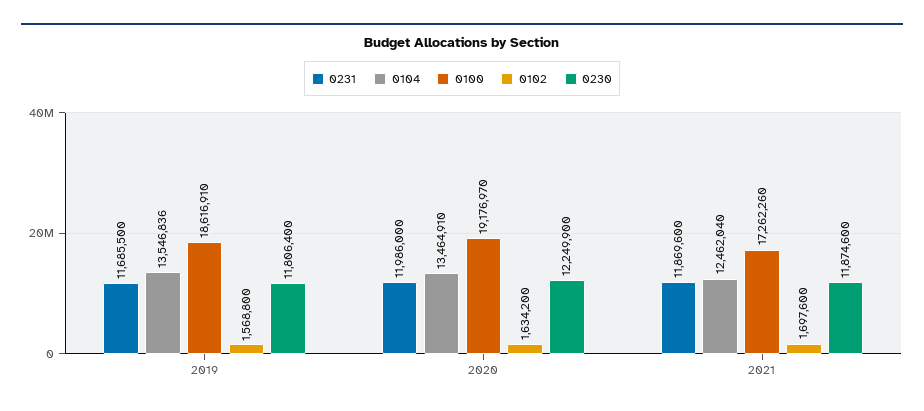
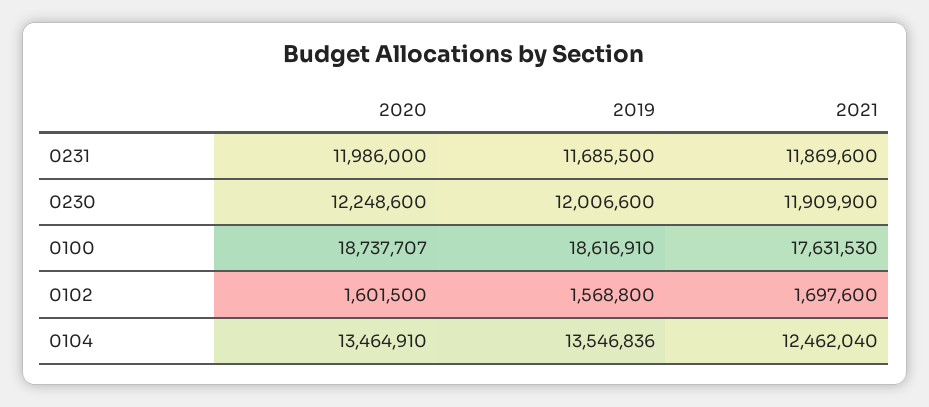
0230, 2019: 11806400 -> 12006600
0100, 2020: 19176970 -> 18737707
0102, 2020: 1634200 -> 1601500
0230, 2020: 12249900 -> 12248600
0100, 2021: 17262260 -> 17631530
0230, 2021: 11874600 -> 11909900

